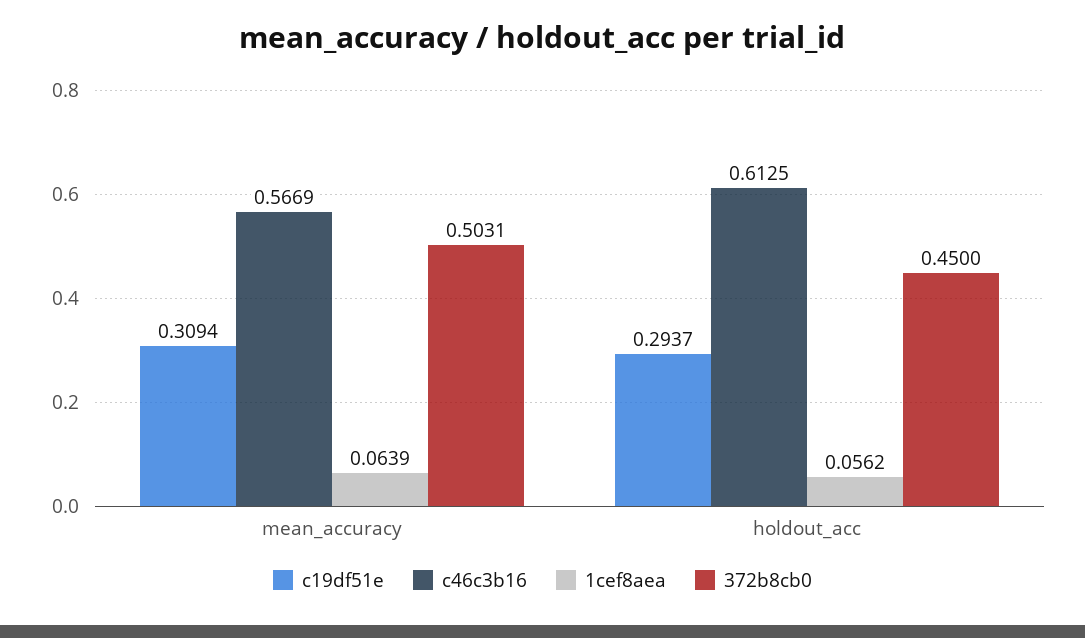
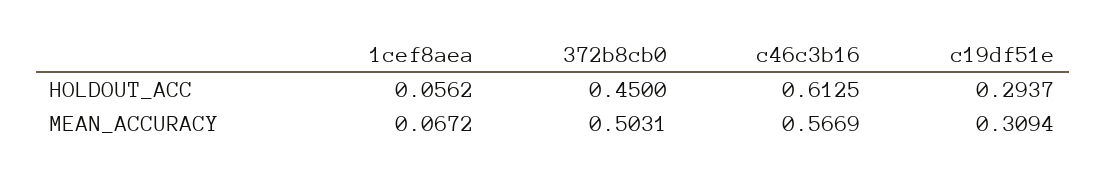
1cef8aea, mean_accuracy: 0.0639 -> 0.0672

